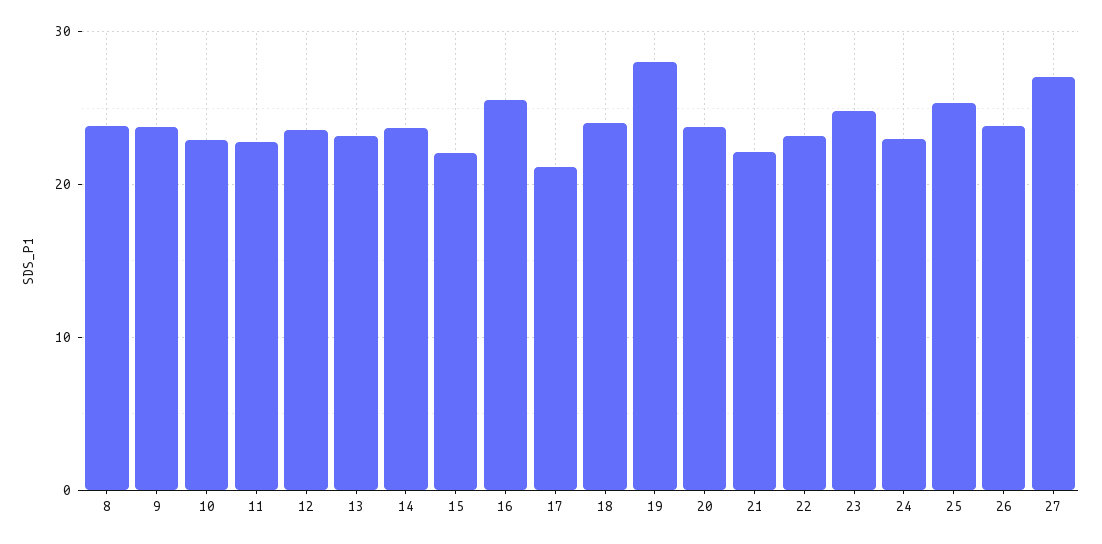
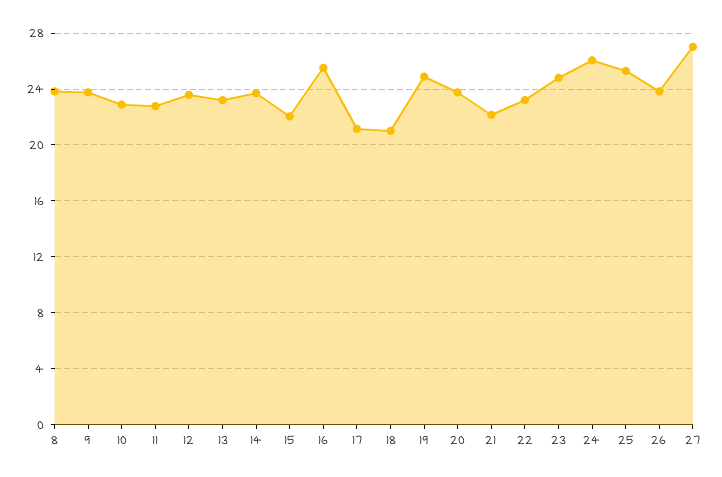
18: 24 -> 21
19: 28 -> 25
24: 23 -> 26

